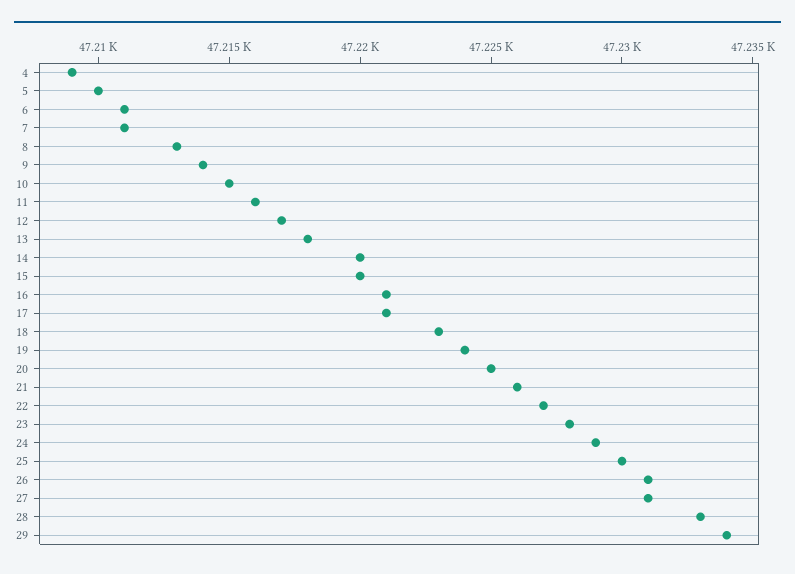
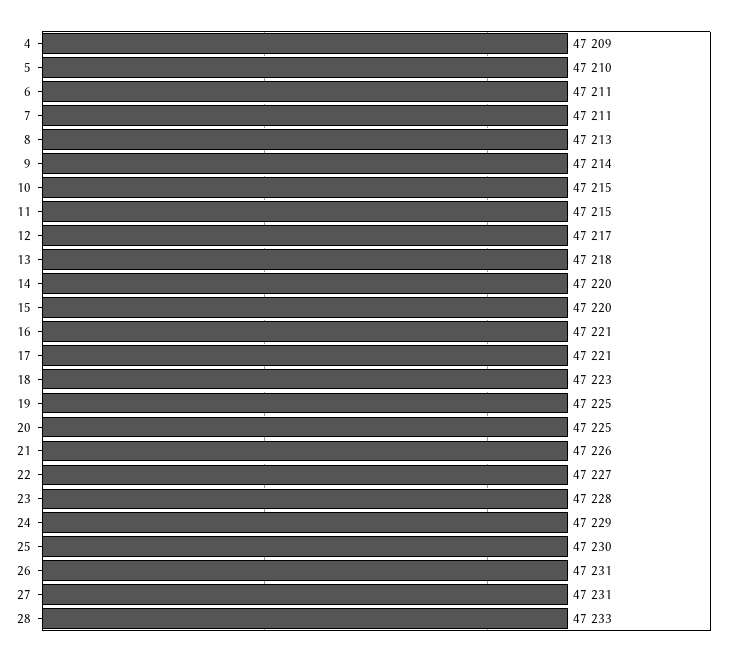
11: 47216 -> 47215
19: 47224 -> 47225
29: 47234 -> none

